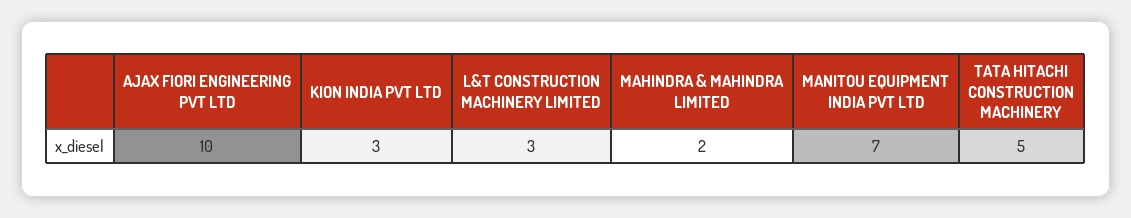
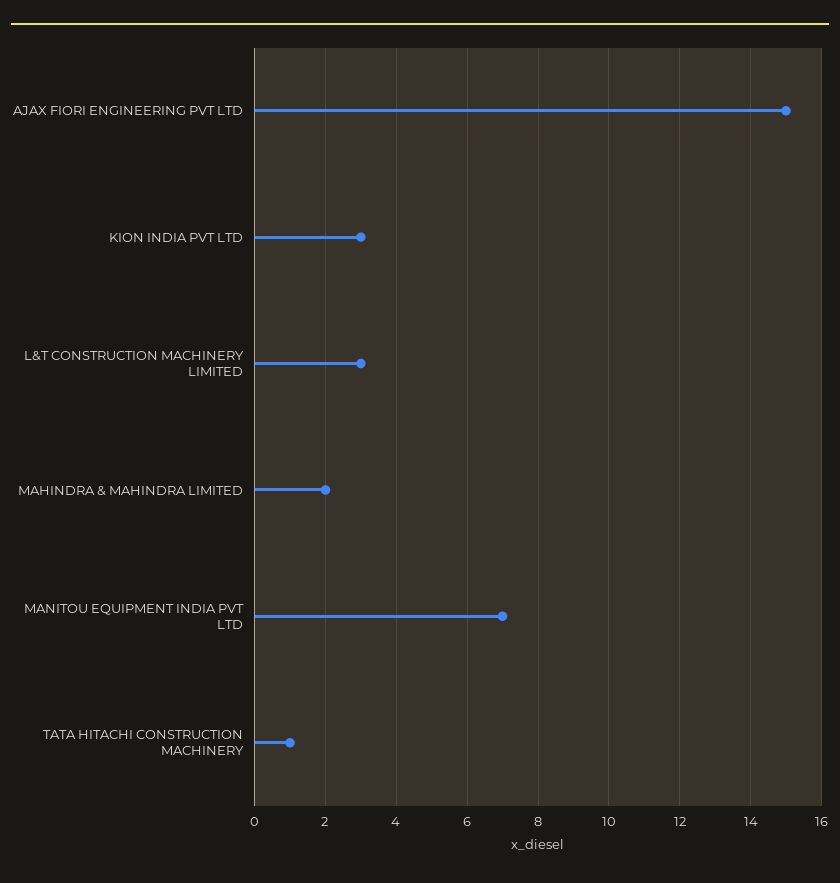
AJAX FIORI ENGINEERING PVT LTD: 10 -> 15
TATA HITACHI CONSTRUCTION MACHINERY: 5 -> 1

